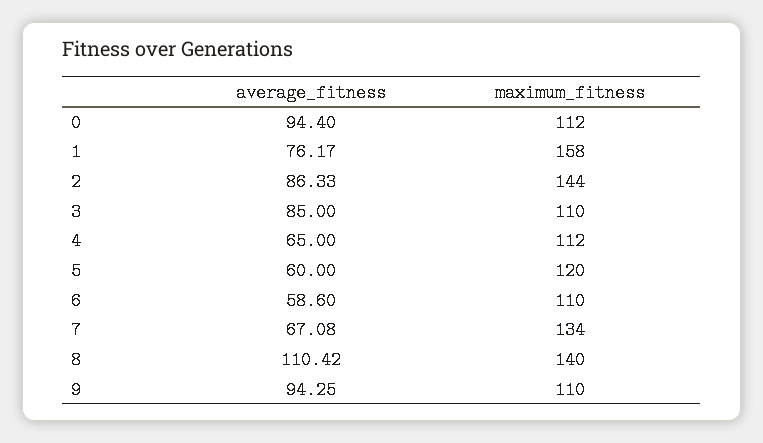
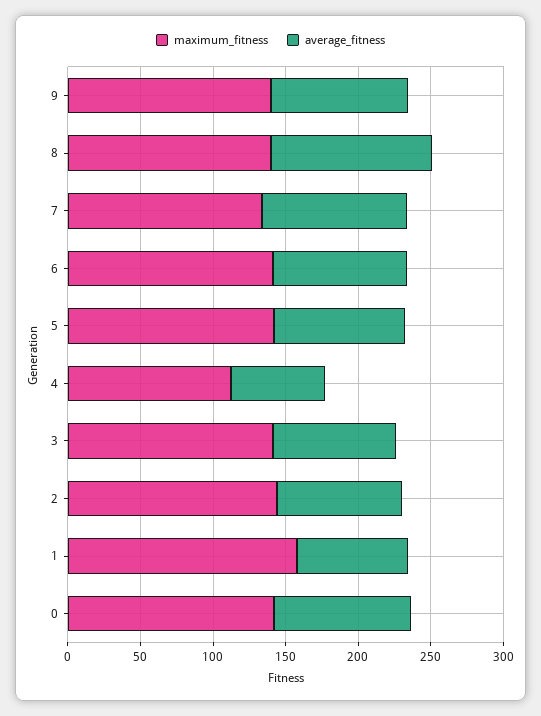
maximum_fitness, 0: 112 -> 140
maximum_fitness, 3: 110 -> 140
average_fitness, 5: 60 -> 90
maximum_fitness, 5: 120 -> 140
average_fitness, 6: 58.6 -> 90
maximum_fitness, 6: 110 -> 140
average_fitness, 7: 67.08 -> 100
maximum_fitness, 9: 110 -> 140

